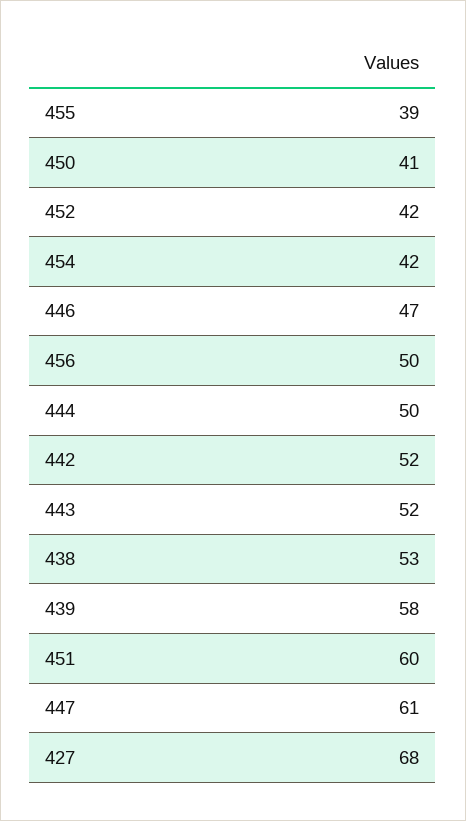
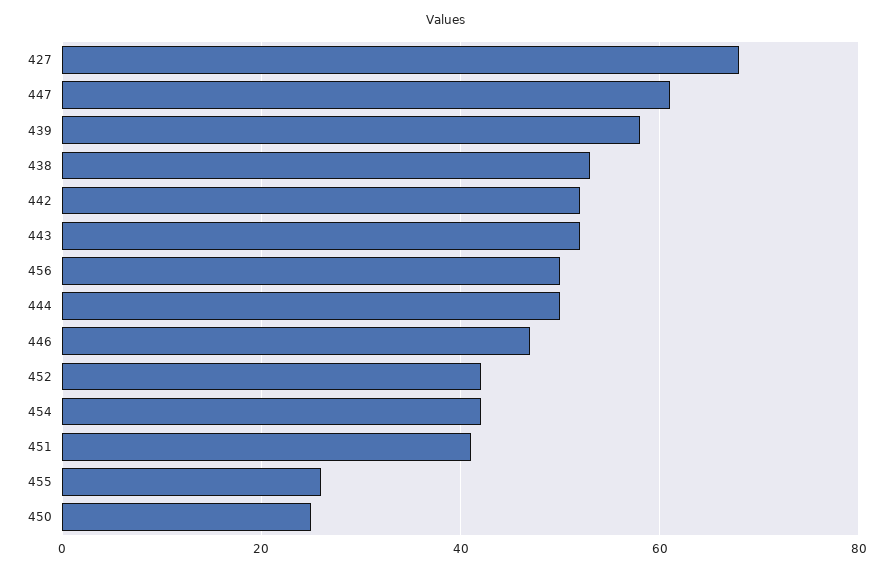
455: 39 -> 25
450: 41 -> 25
451: 60 -> 40

